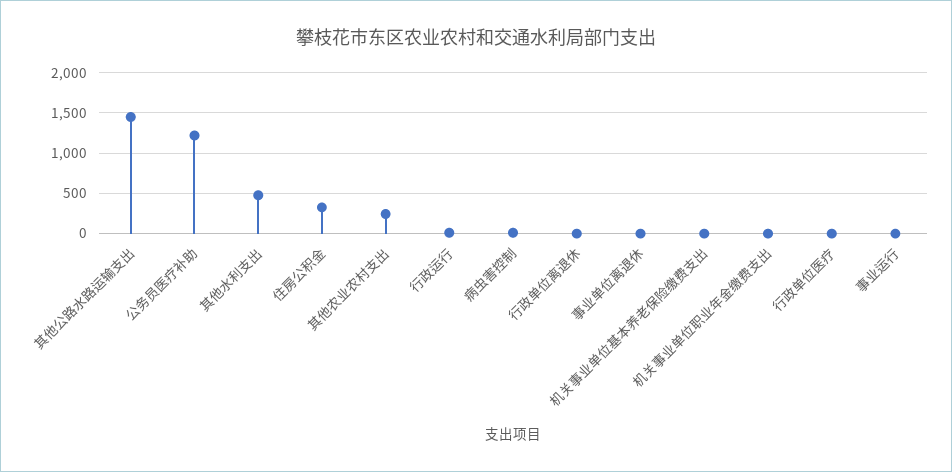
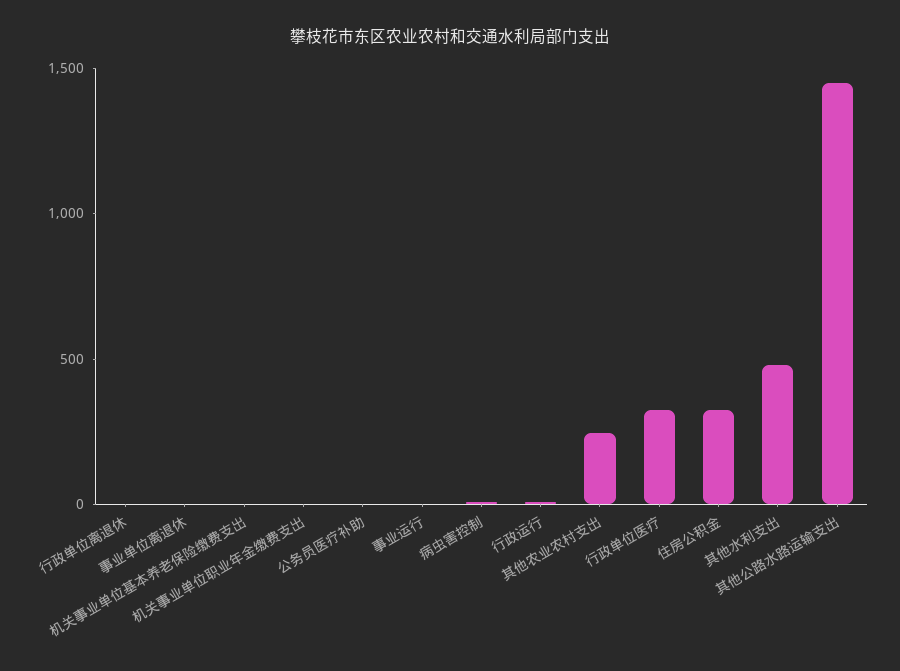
公务员医疗补助: 1200 -> 0
行政单位医疗: 0 -> 300

